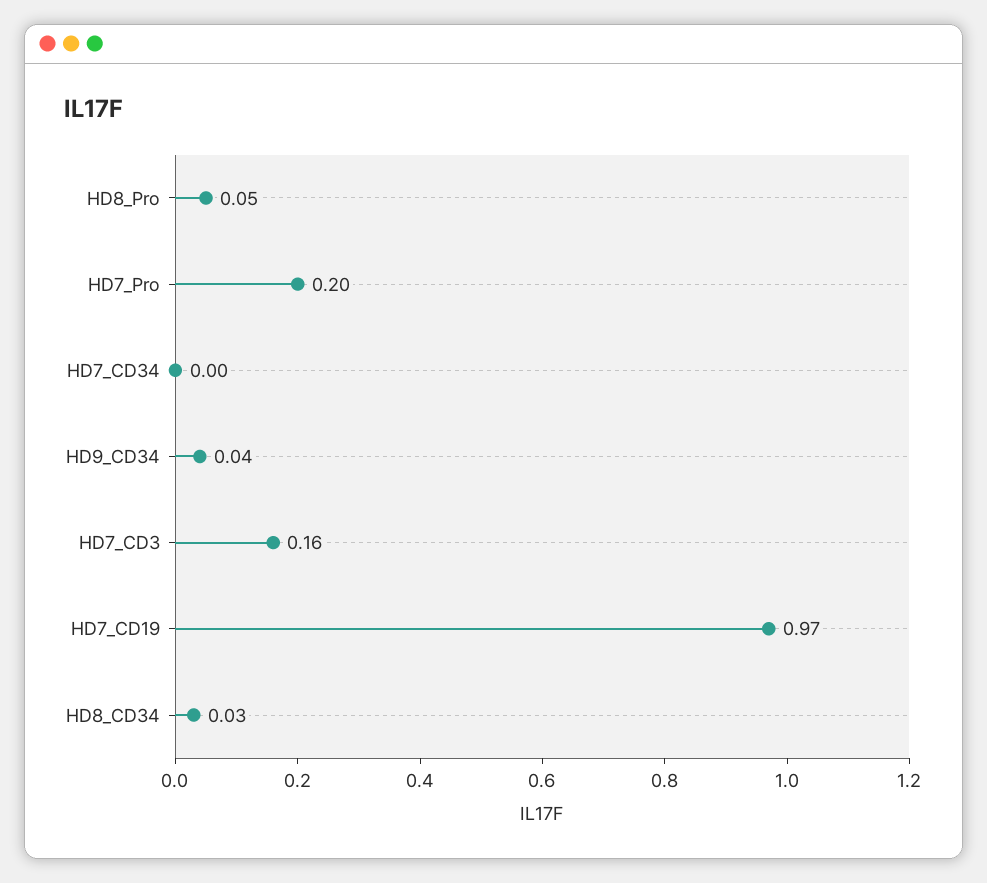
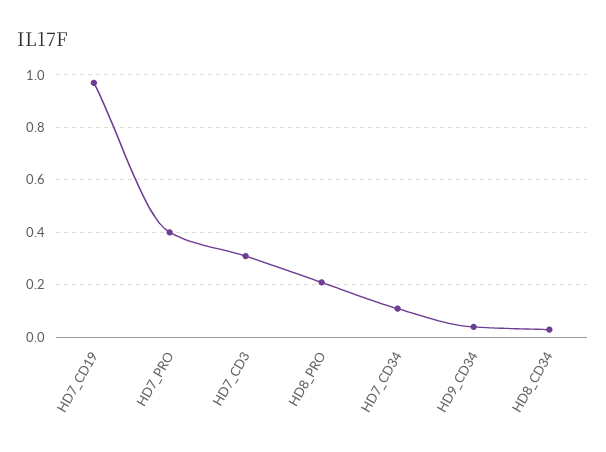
HD8_Pro: 0.05 -> 0.2
HD7_Pro: 0.2 -> 0.4
HD7_CD34: 0 -> 0.1
HD7_CD3: 0.16 -> 0.3

